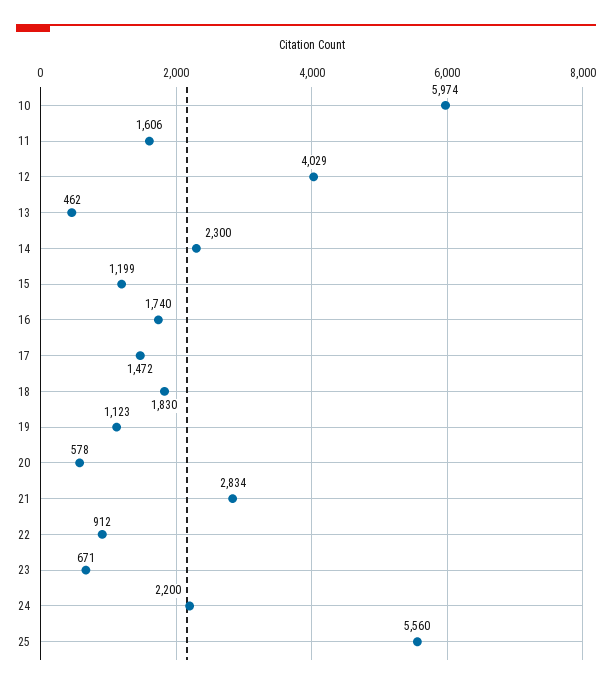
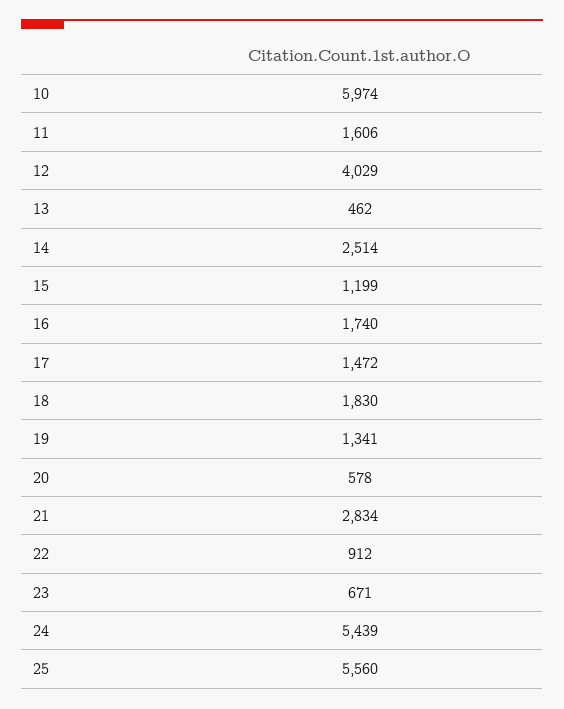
14: 2300 -> 2514
19: 1123 -> 1341
24: 2200 -> 5439

